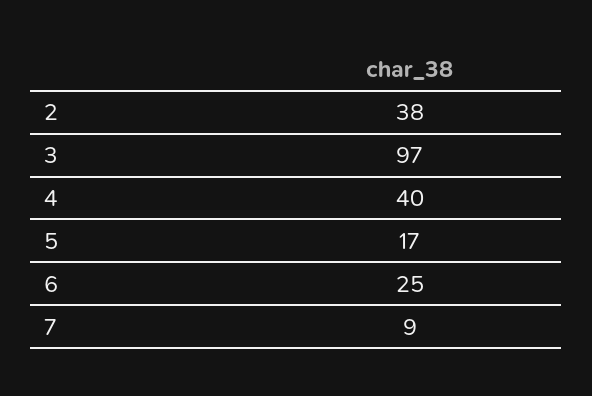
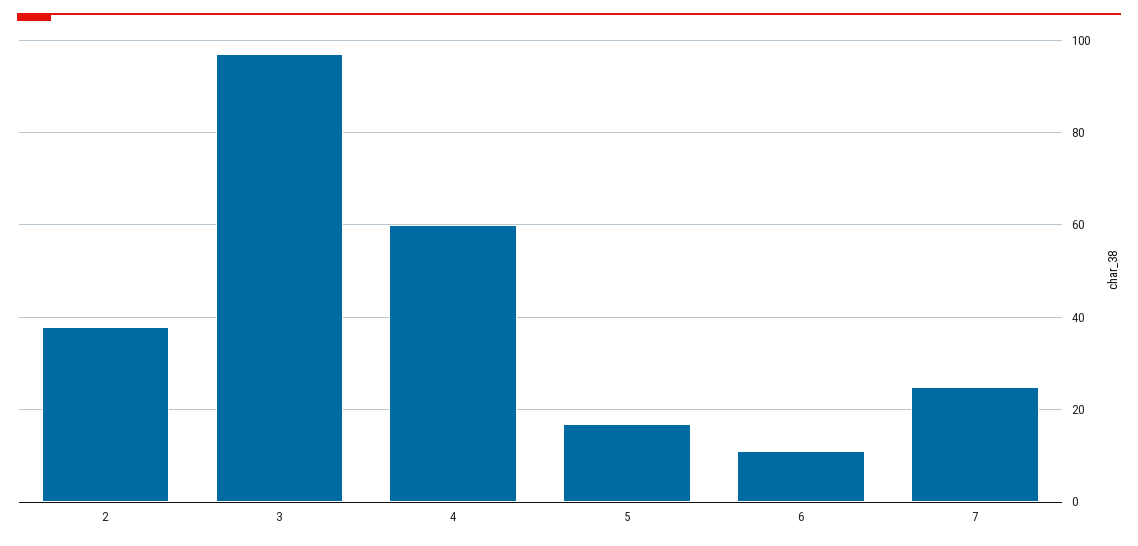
4: 40 -> 60
6: 25 -> 10
7: 9 -> 25

